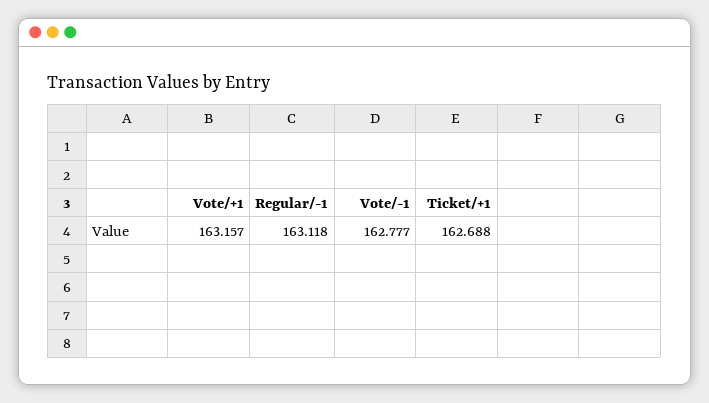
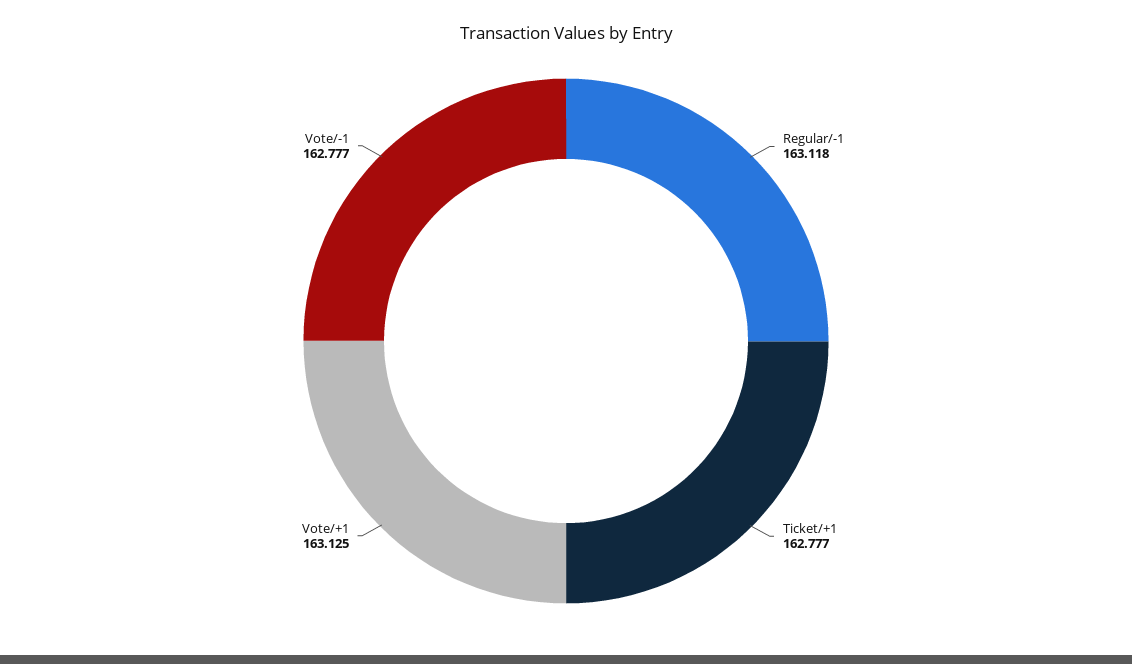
Vote/+1: 163.157 -> 163.125
Ticket/+1: 162.688 -> 162.777

